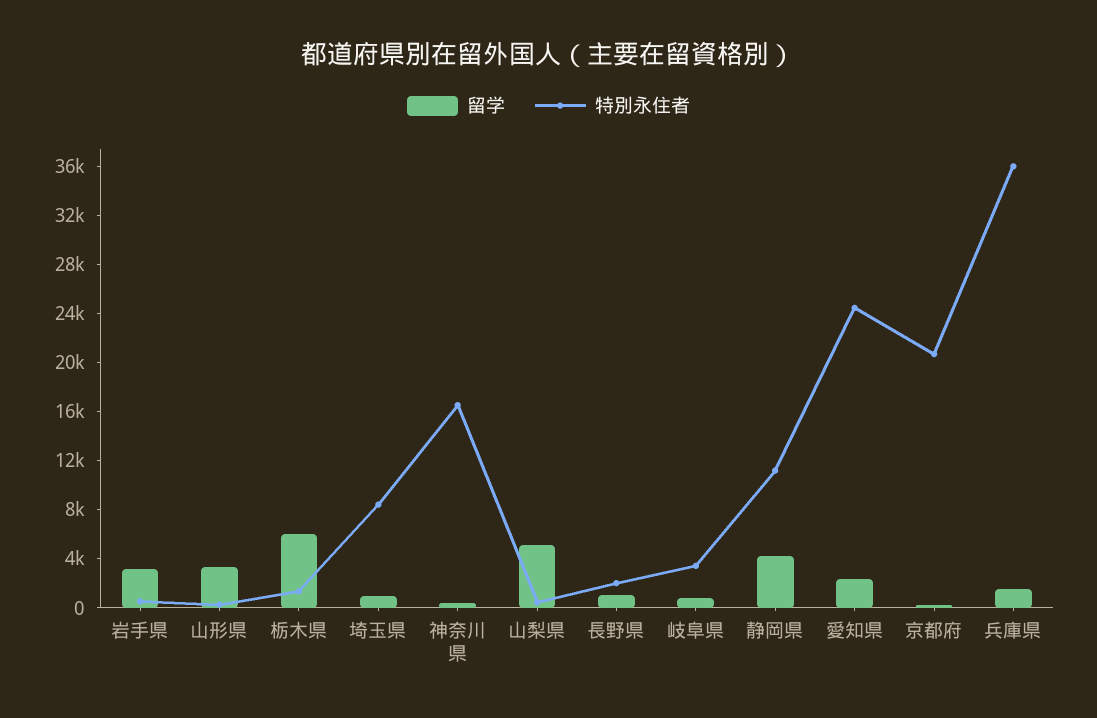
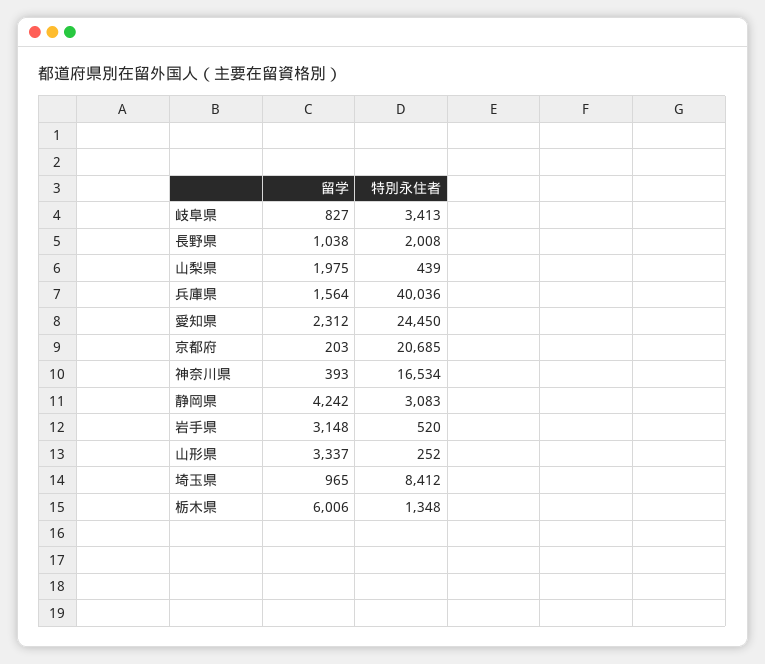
留学, 山梨県: 5000 -> 1975
特別永住者, 静岡県: 11000 -> 3083
特別永住者, 兵庫県: 36000 -> 40036

